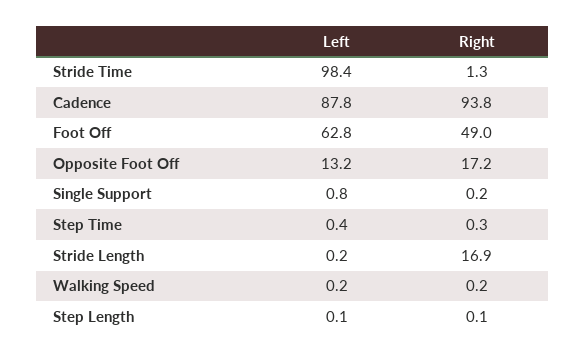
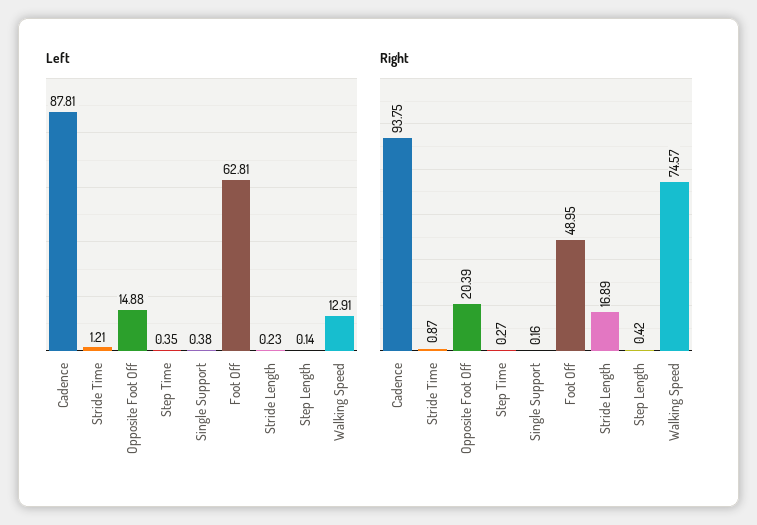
Left, Stride Time: 98.4 -> 1.21
Right, Stride Time: 1.3 -> 0.87
Left, Opposite Foot Off: 13.2 -> 14.88
Right, Opposite Foot Off: 17.2 -> 20.39
Left, Single Support: 0.8 -> 0.38
Left, Walking Speed: 0.2 -> 12.91
Right, Walking Speed: 0.2 -> 74.57
Right, Step Length: 0.1 -> 0.42

